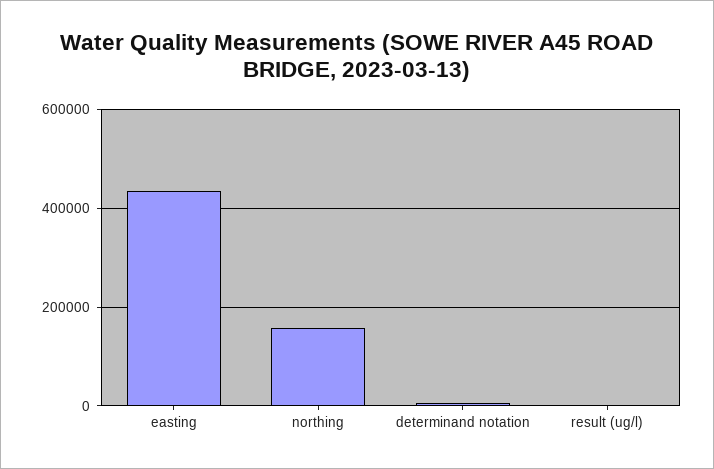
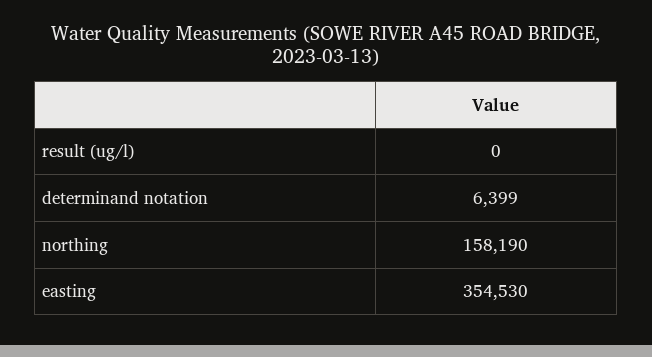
easting: 440000 -> 354530

